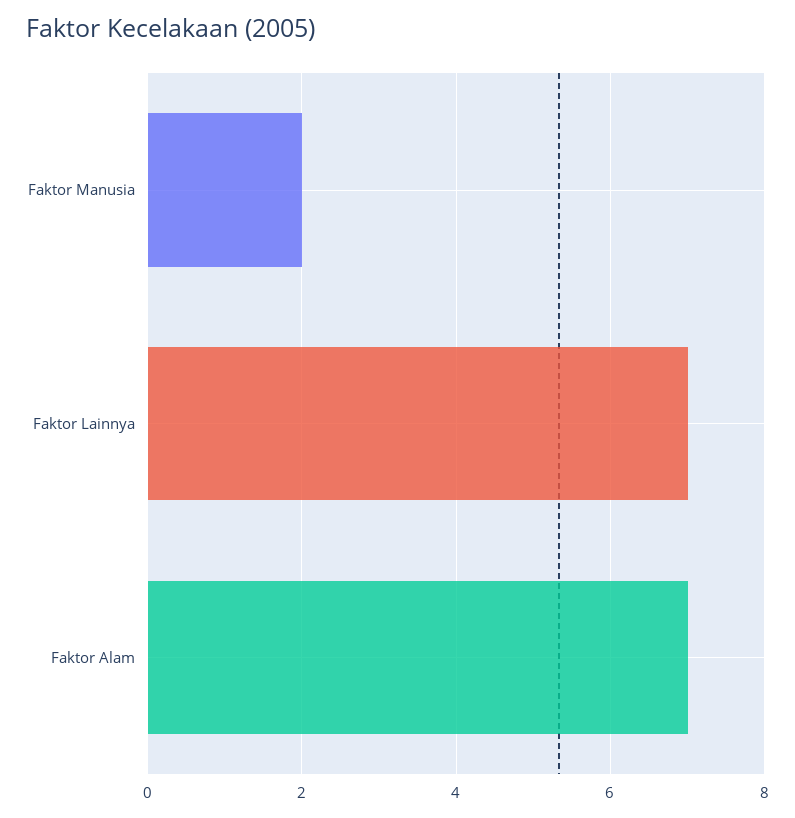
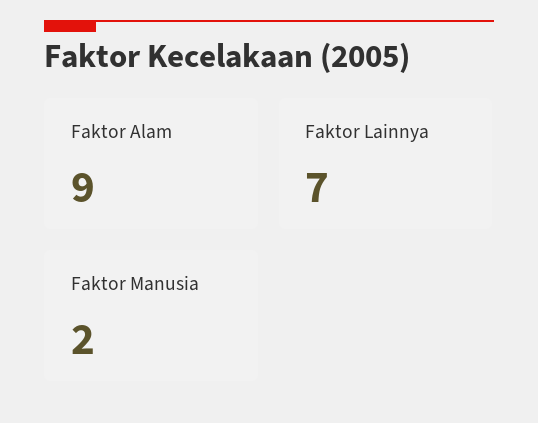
Faktor Alam: 7 -> 9

